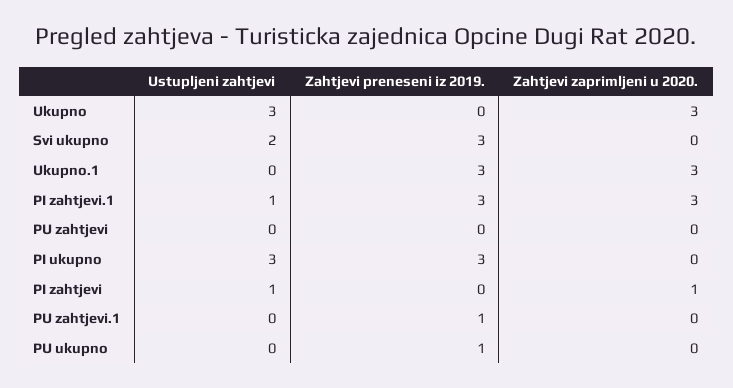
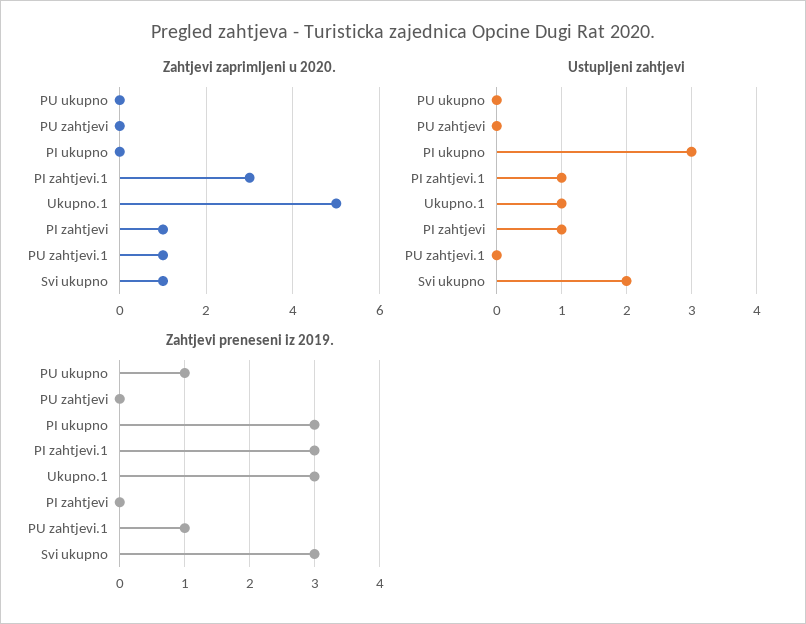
Ustupljeni zahtjevi, Ukupno: 3 -> none
Zahtjevi preneseni iz 2019., Ukupno: 0 -> none
Zahtjevi zaprimljeni u 2020., Ukupno: 3 -> none
Zahtjevi zaprimljeni u 2020., Svi ukupno: 0 -> 1
Ustupljeni zahtjevi, Ukupno.1: 0 -> 1
Zahtjevi zaprimljeni u 2020., Ukupno.1: 3 -> 5
Zahtjevi zaprimljeni u 2020., PU zahtjevi.1: 0 -> 1

